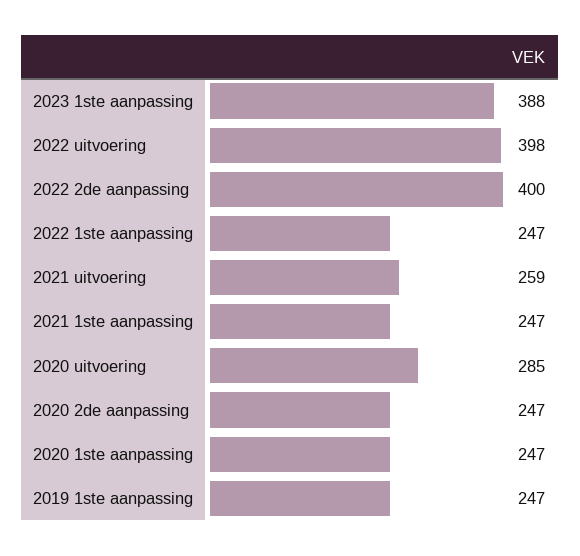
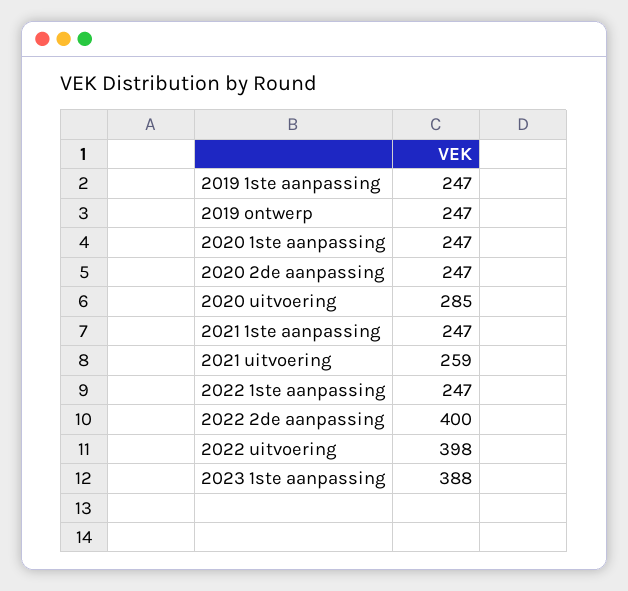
2019 ontwerp: none -> 247

